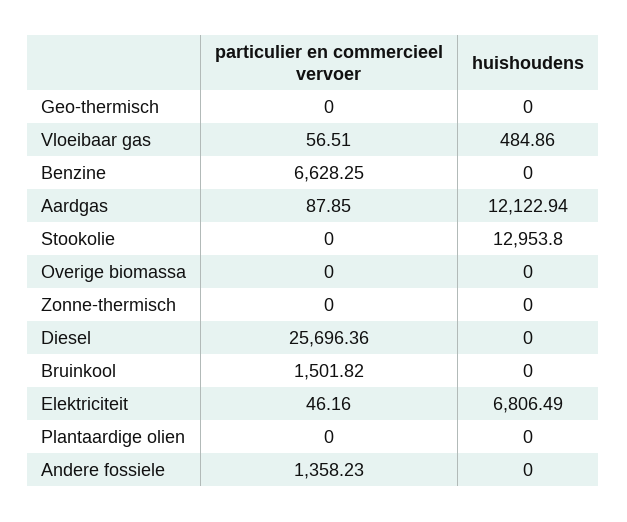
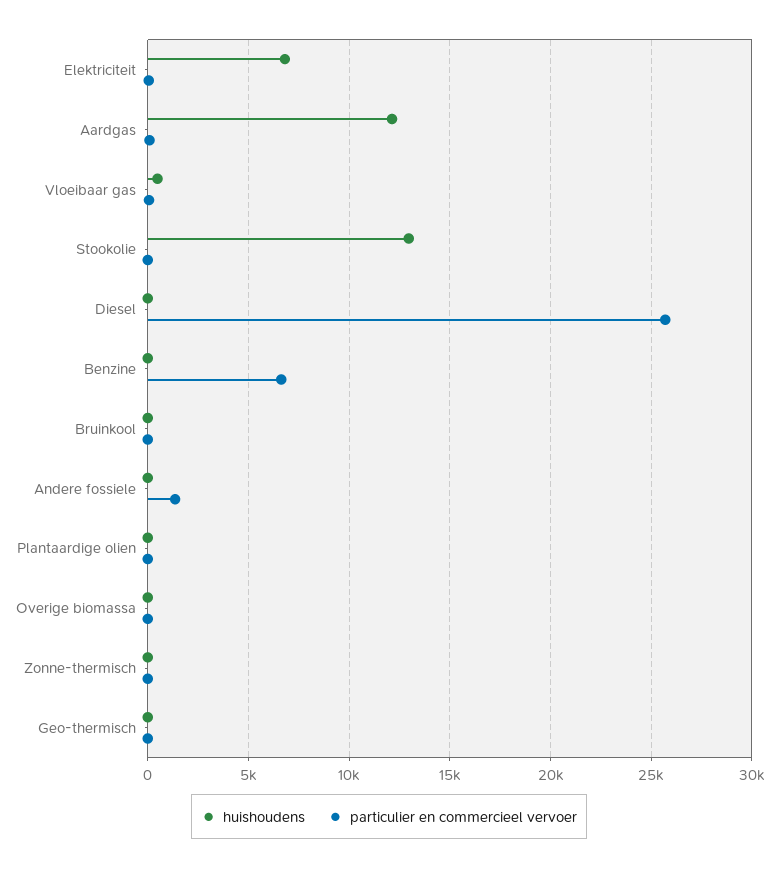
particulier en commercieel vervoer, Bruinkool: 1501.82 -> 0

